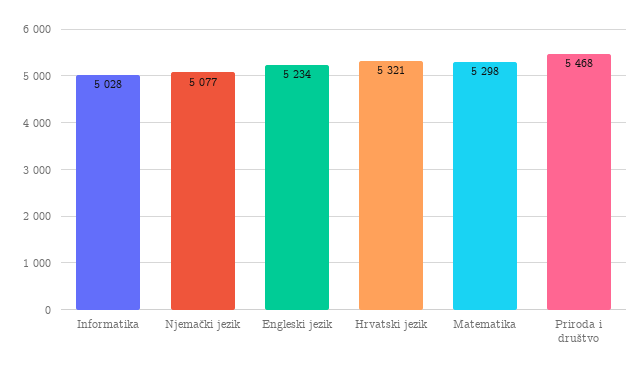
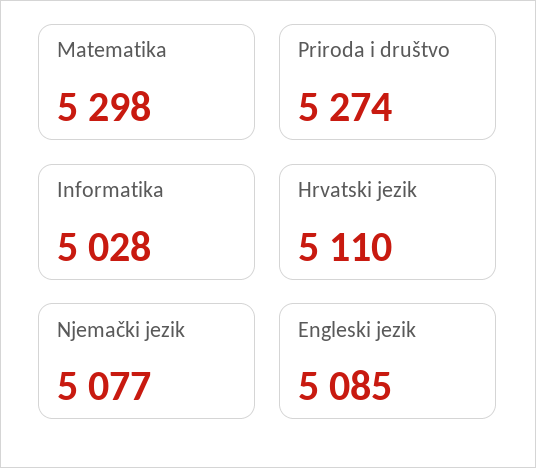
Engleski jezik: 5234 -> 5085
Hrvatski jezik: 5321 -> 5110
Priroda i društvo: 5468 -> 5274

